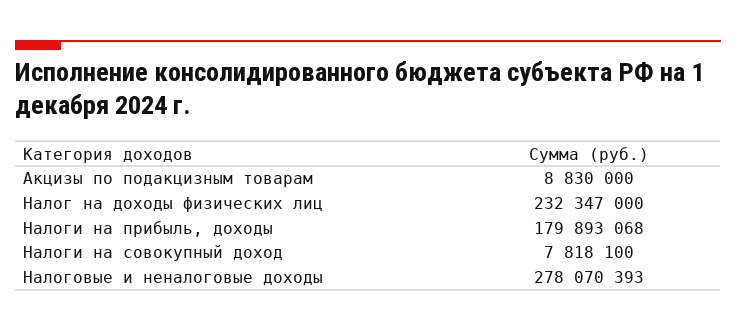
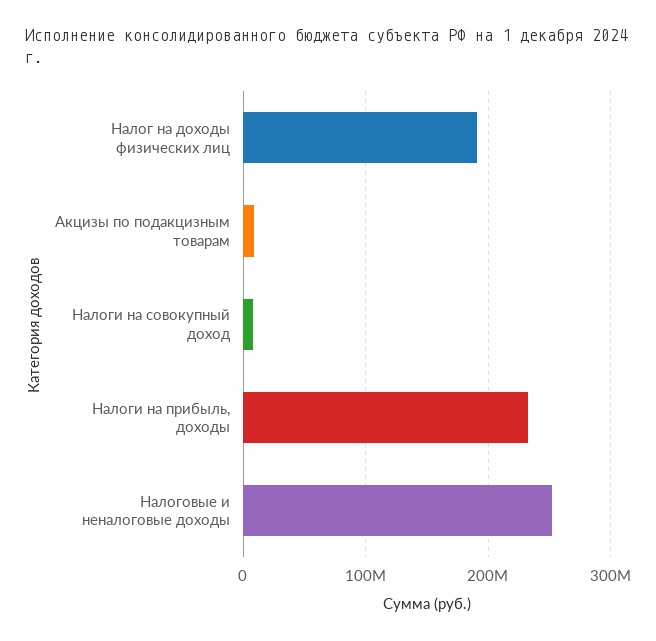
Налог на доходы физических лиц: 232347000 -> 190000000
Налоги на прибыль, доходы: 179893068 -> 230000000
Налоговые и неналоговые доходы: 278070393 -> 250000000

